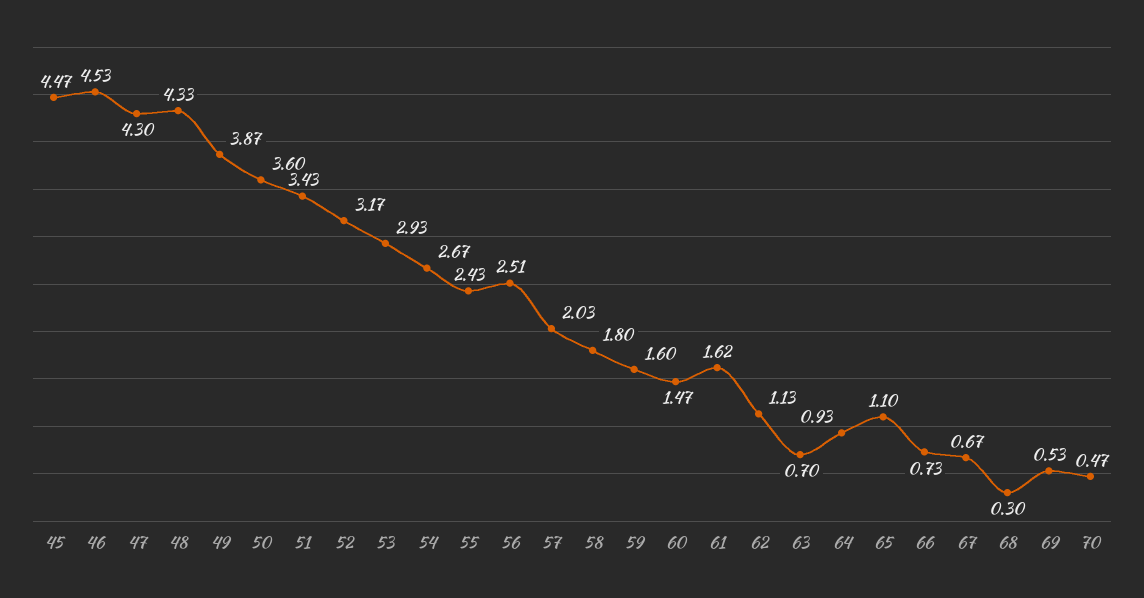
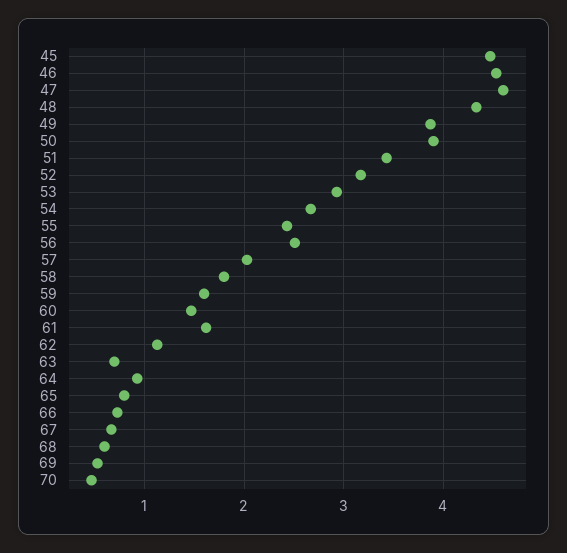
47: 4.3 -> 4.6
50: 3.6 -> 3.9
65: 1.1 -> 0.8
68: 0.3 -> 0.6

